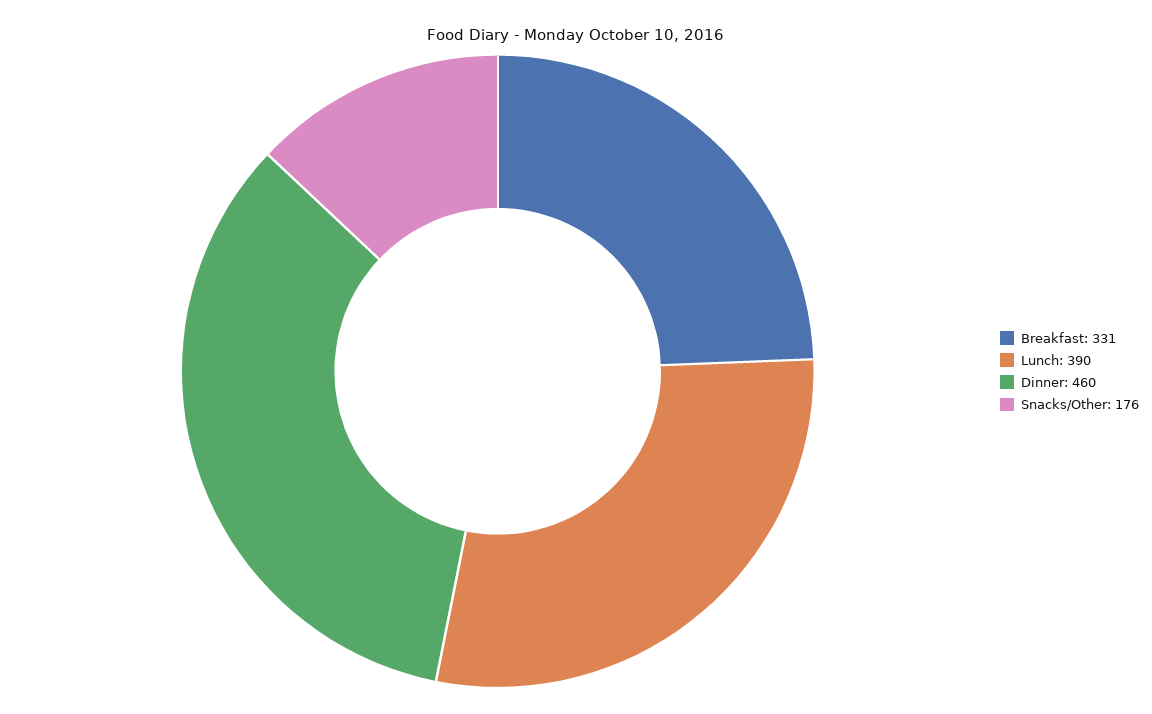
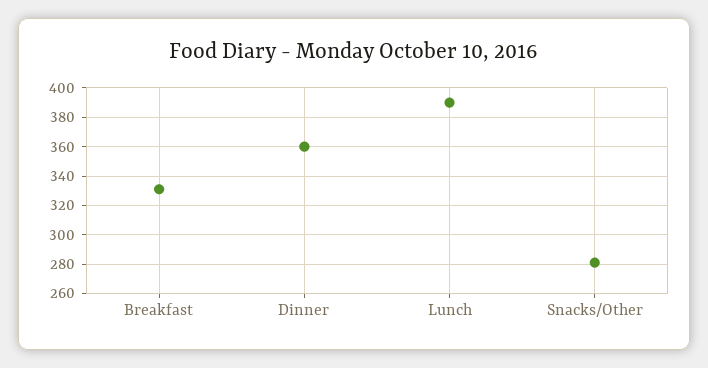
Dinner: 460 -> 360
Snacks/Other: 176 -> 280

